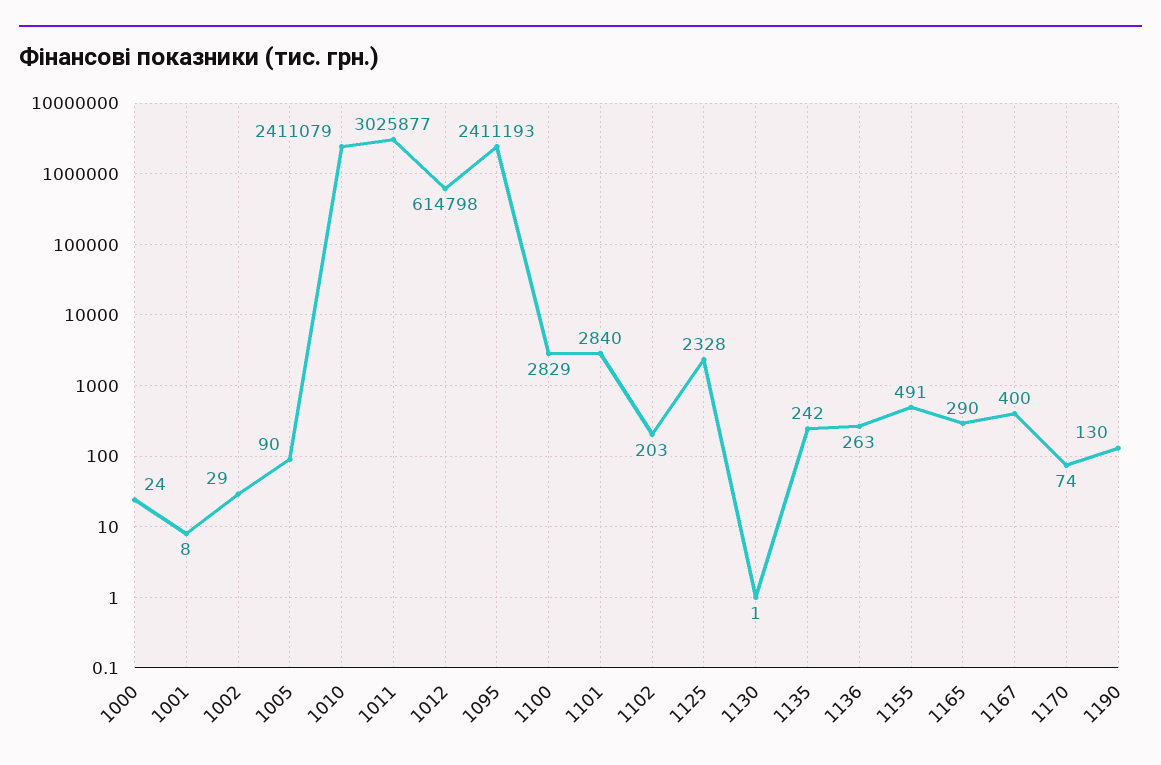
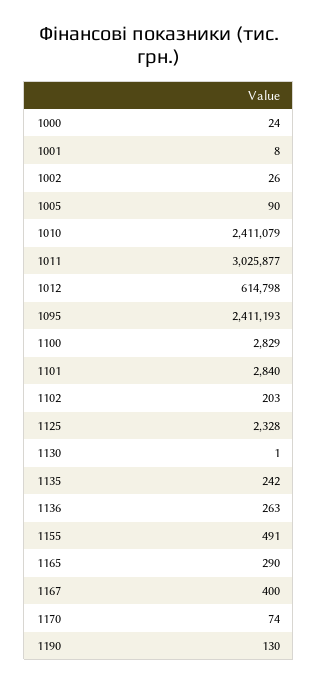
1002: 29 -> 26

